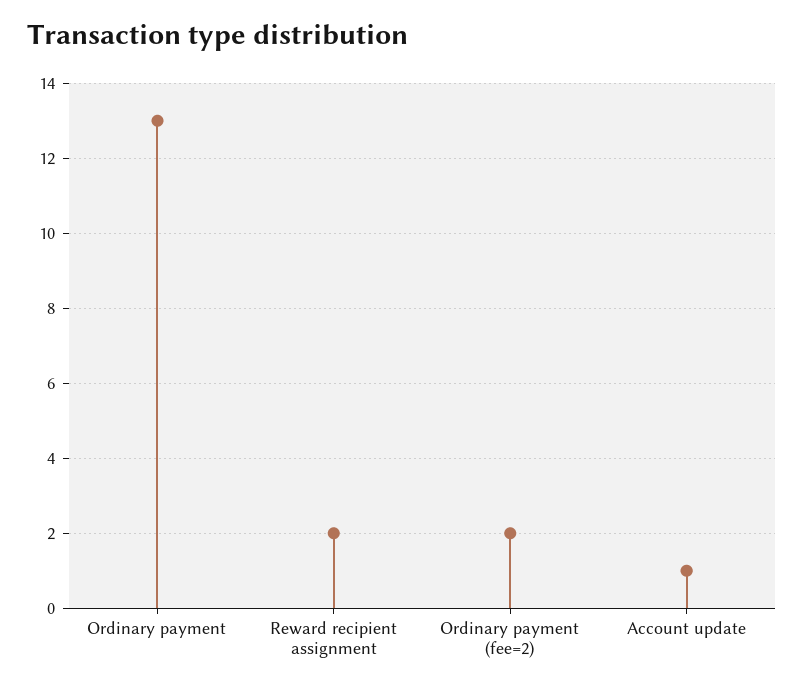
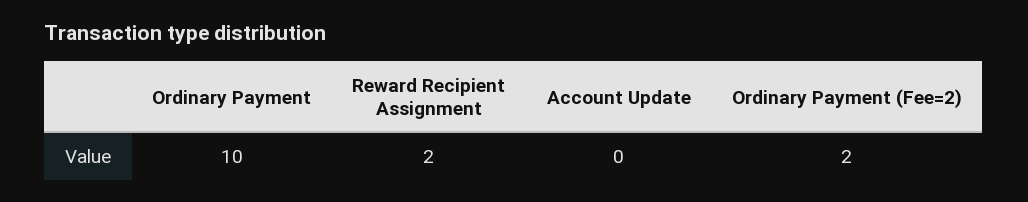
Ordinary payment: 13 -> 10
Account update: 1 -> 0

